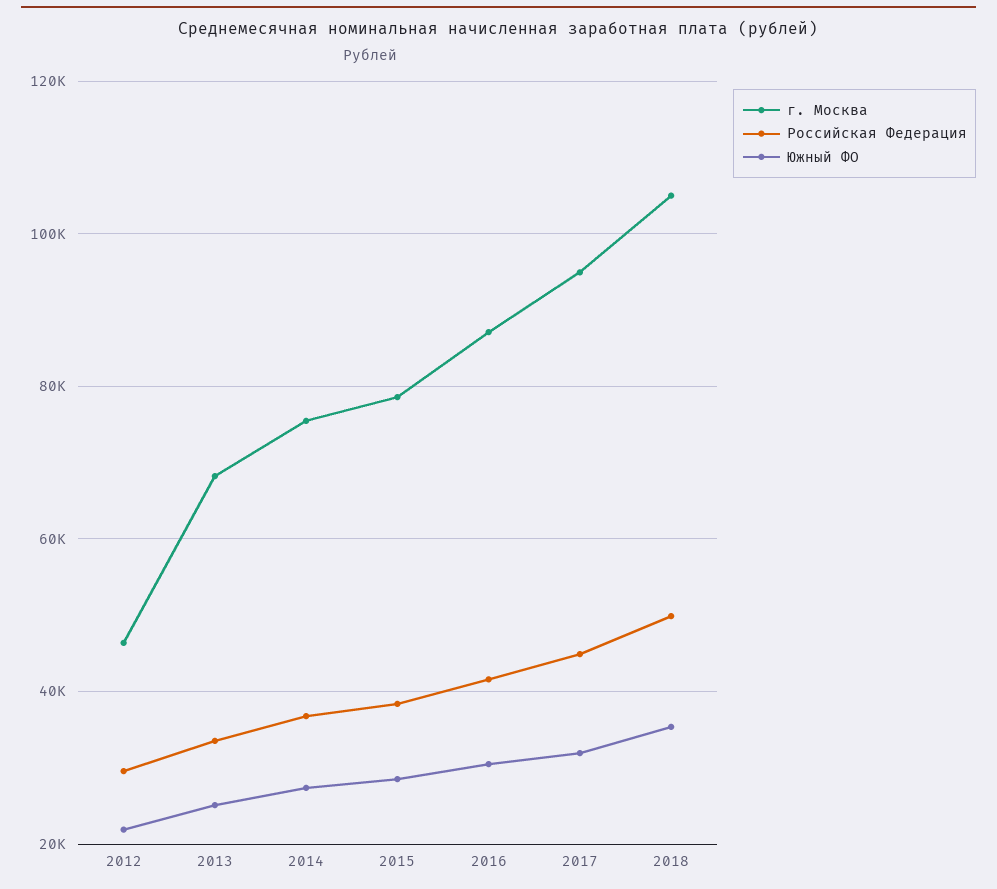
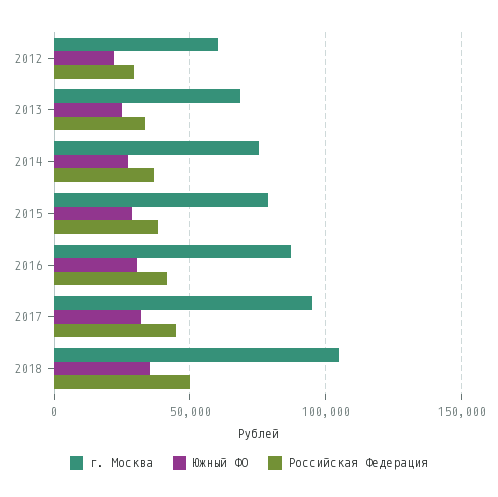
г. Москва, 2012: 46000 -> 60000

